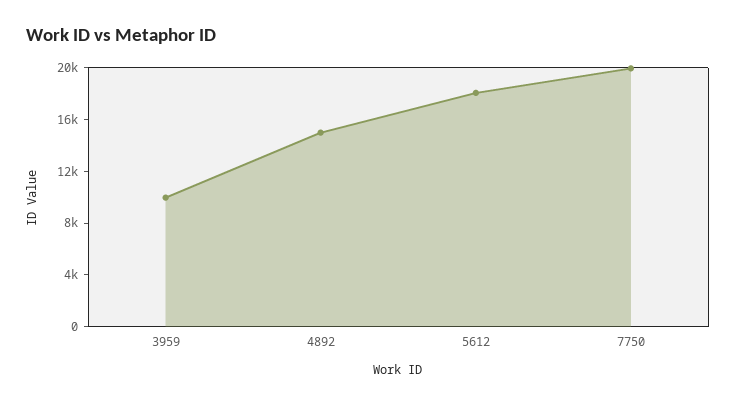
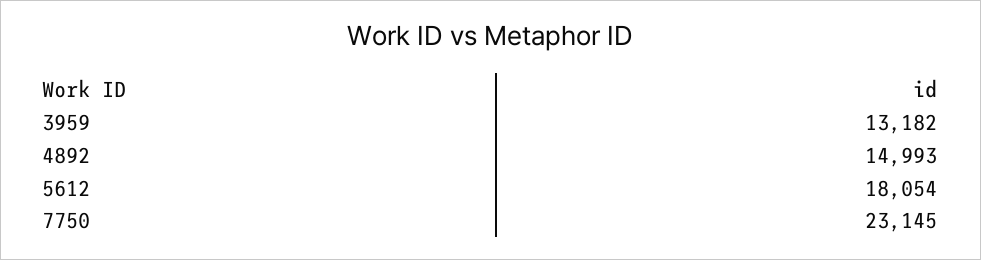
3959: 10000 -> 13182
7750: 20000 -> 23145

